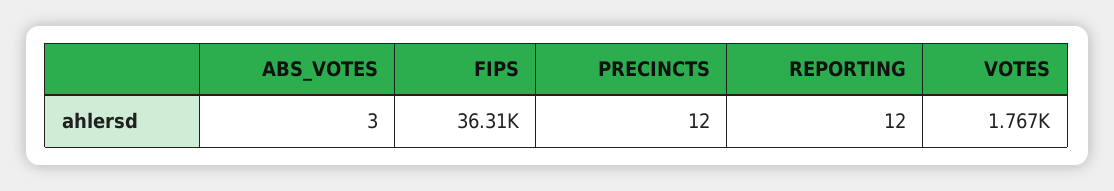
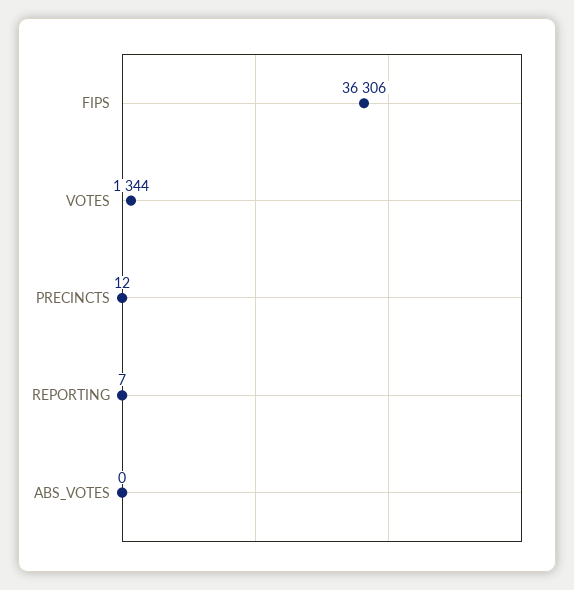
ABS_VOTES: 3 -> 0
REPORTING: 12 -> 7
VOTES: 1767 -> 1344

